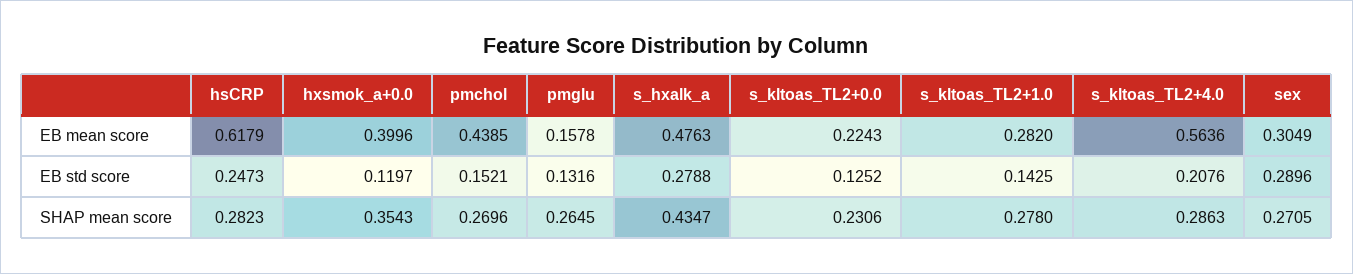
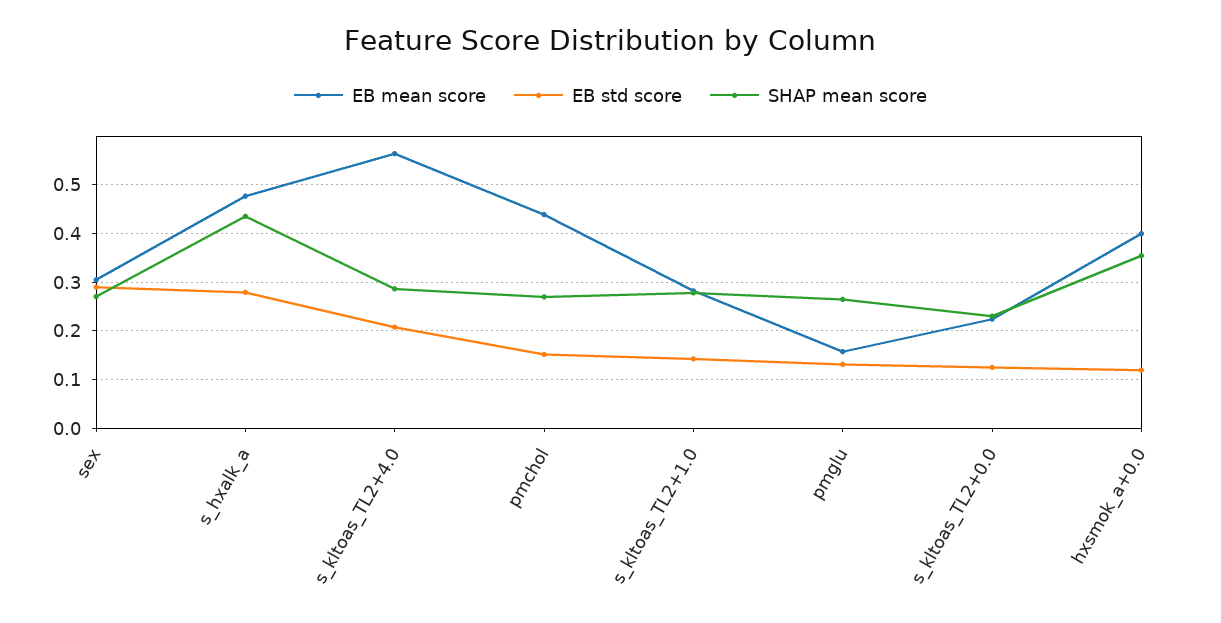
EB mean score, hsCRP: 0.6179 -> none
EB std score, hsCRP: 0.2473 -> none
SHAP mean score, hsCRP: 0.2823 -> none

